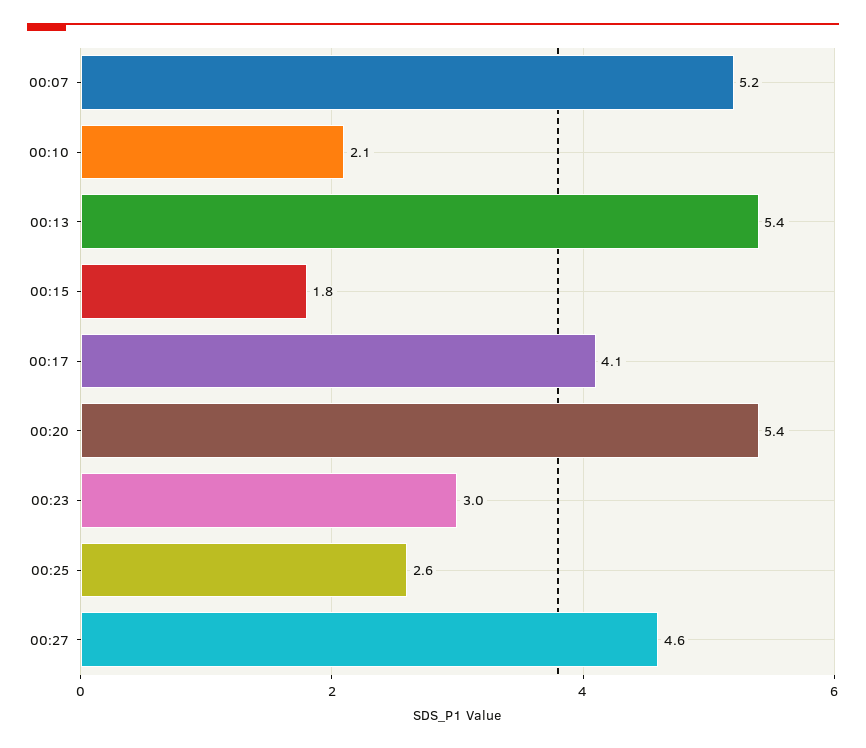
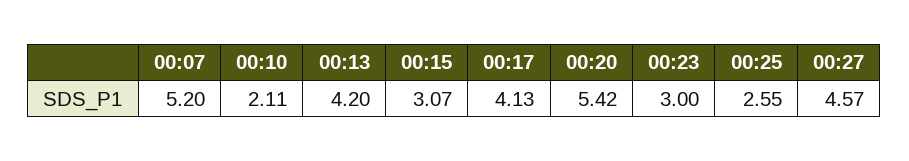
00:13: 5.4 -> 4.2
00:15: 1.8 -> 3.07

